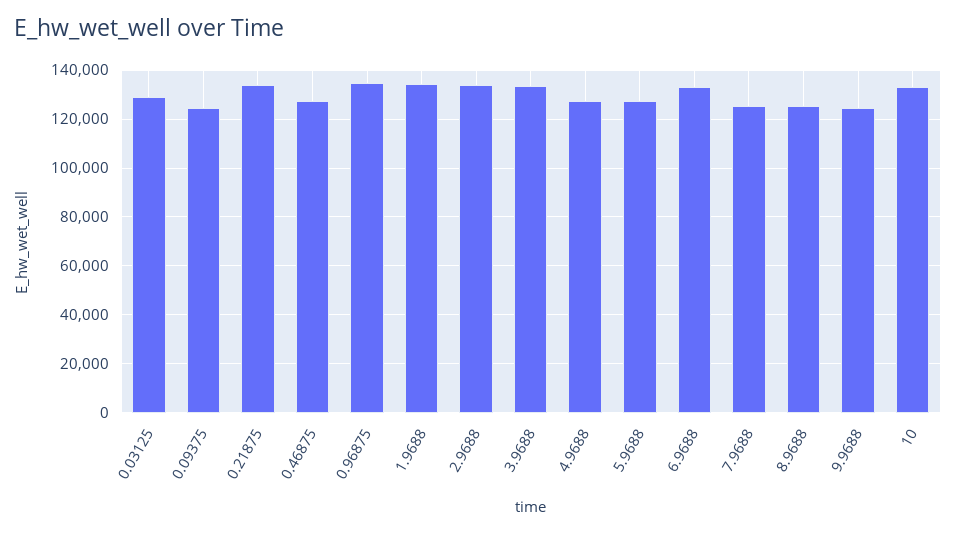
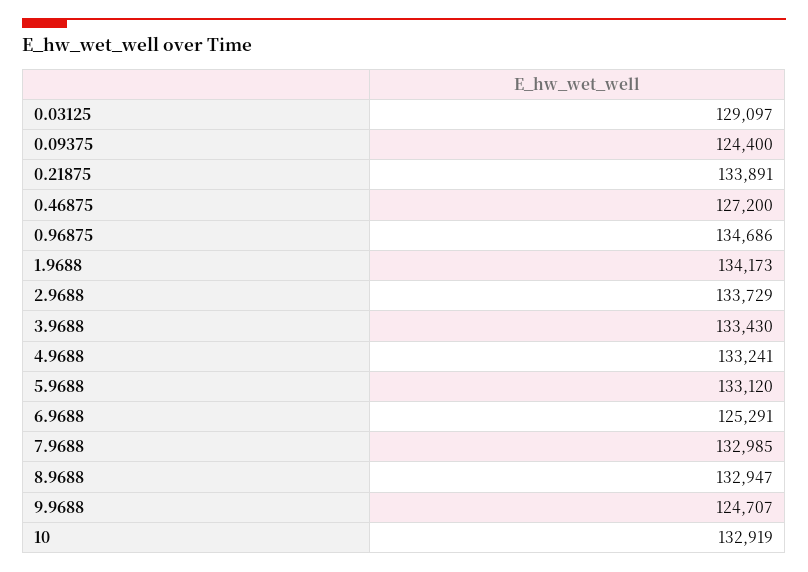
4.9688: 127500 -> 133241
5.9688: 127500 -> 133120
6.9688: 132500 -> 125291
7.9688: 125000 -> 132985
8.9688: 125000 -> 132947

